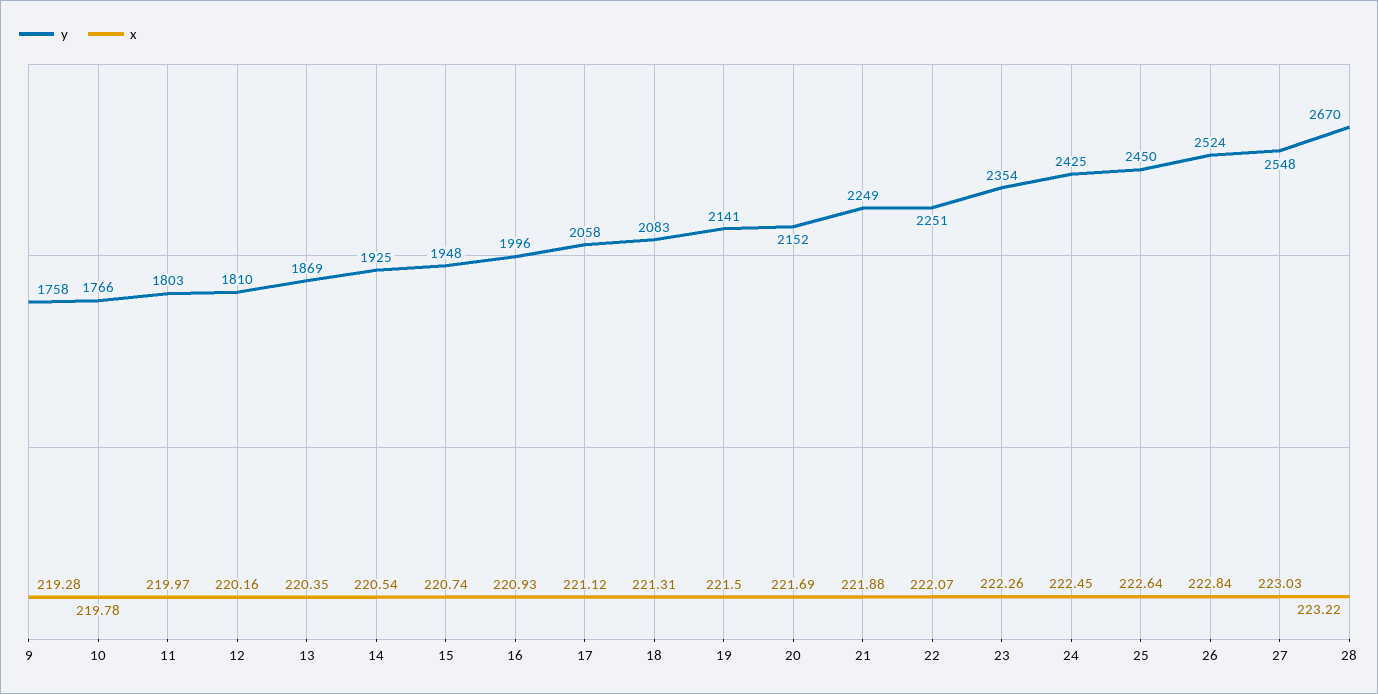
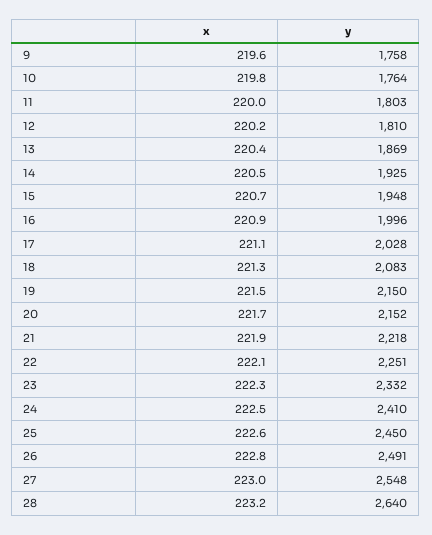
x, 9: 219.28 -> 219.6
y, 10: 1766 -> 1764
y, 17: 2058 -> 2028
y, 19: 2141 -> 2150
y, 21: 2249 -> 2218
y, 23: 2354 -> 2332
y, 24: 2425 -> 2410
y, 26: 2524 -> 2491
y, 28: 2670 -> 2640

